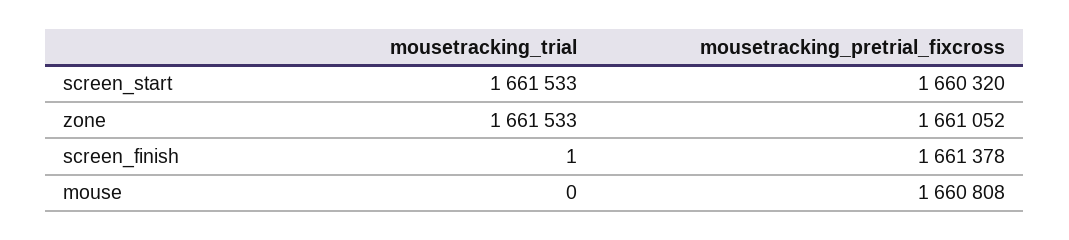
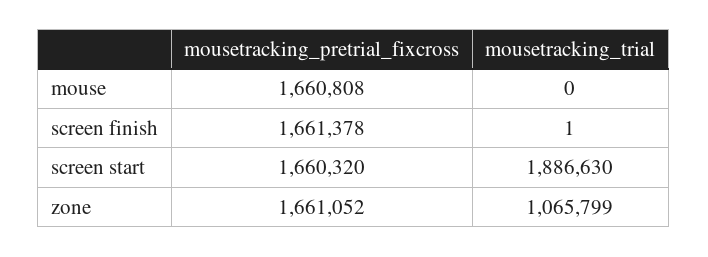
mousetracking_trial, screen_start: 1661533 -> 1886630
mousetracking_trial, zone: 1661533 -> 1065799

